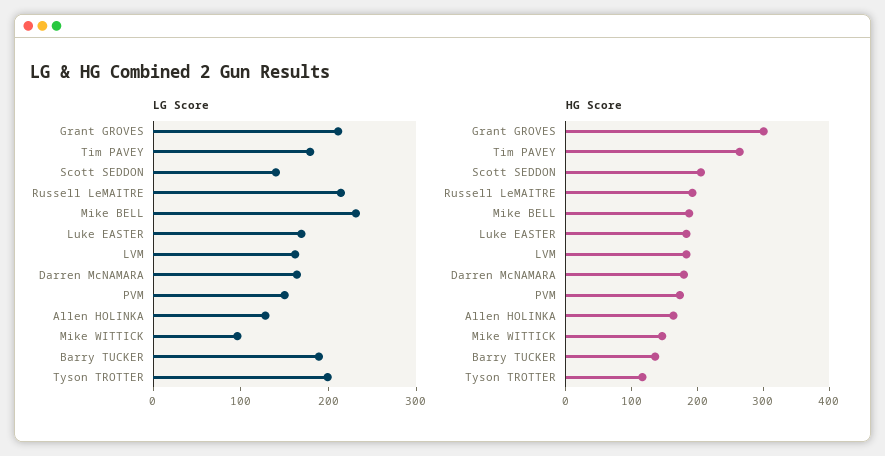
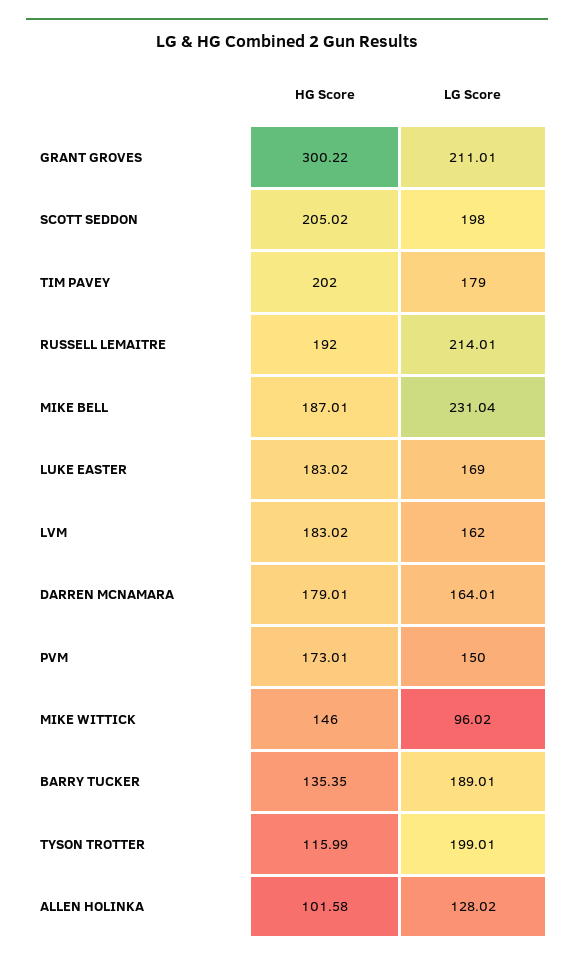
LG Score, Scott SEDDON: 140 -> 198
HG Score, Tim PAVEY: 260 -> 202
HG Score, Allen HOLINKA: 160 -> 101.58

